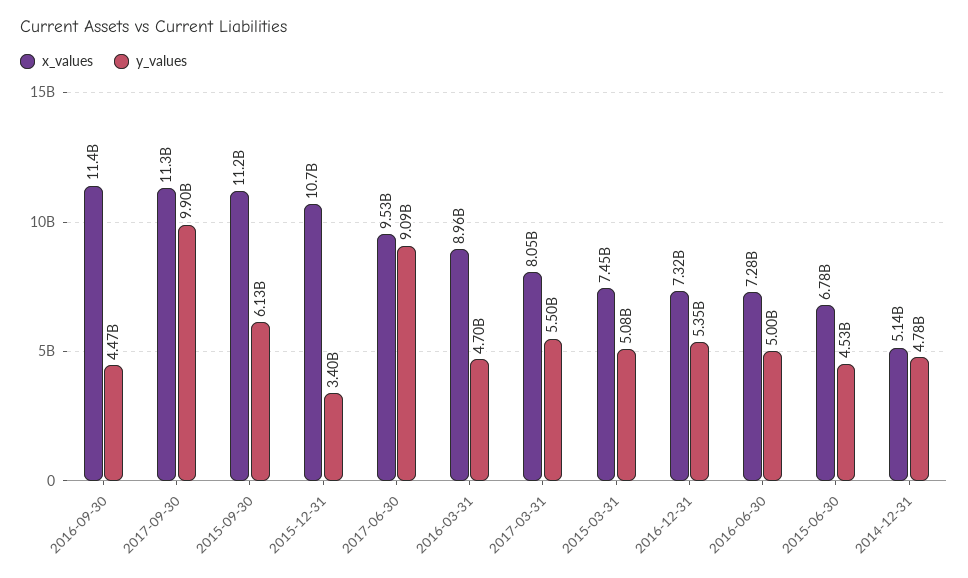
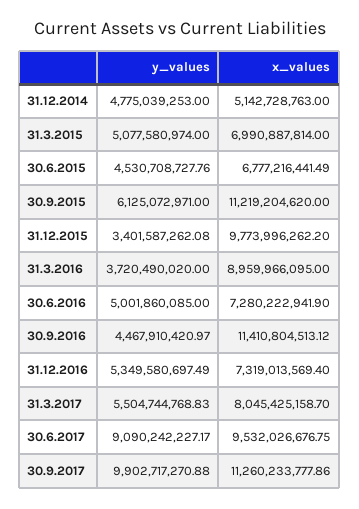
x_values, 2015-12-31: 10700000000 -> 9773996262.2
y_values, 2016-03-31: 4700000000 -> 3720490020
x_values, 2015-03-31: 7450000000 -> 6990887814

